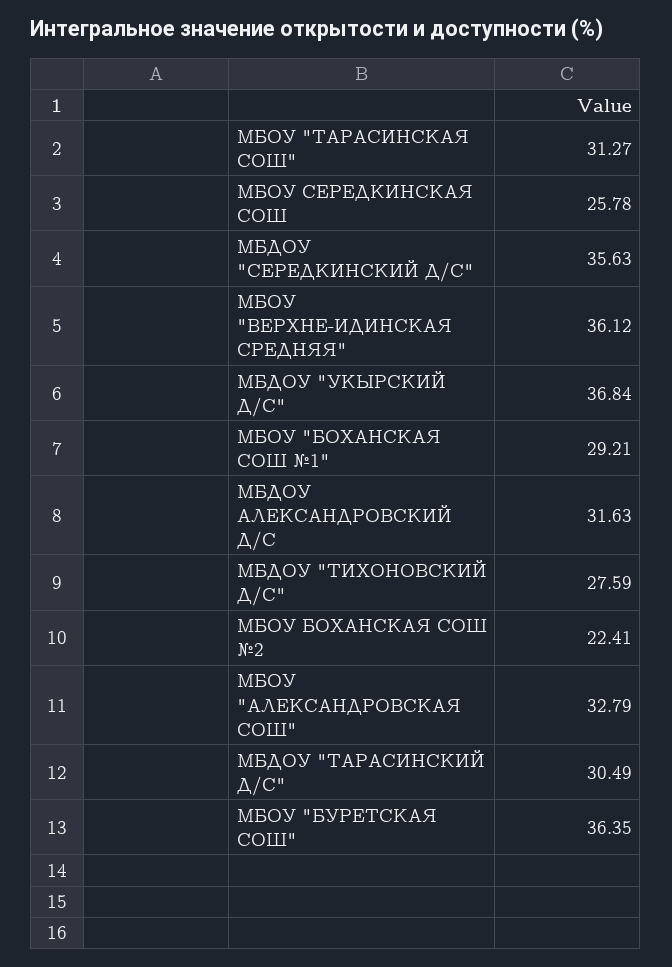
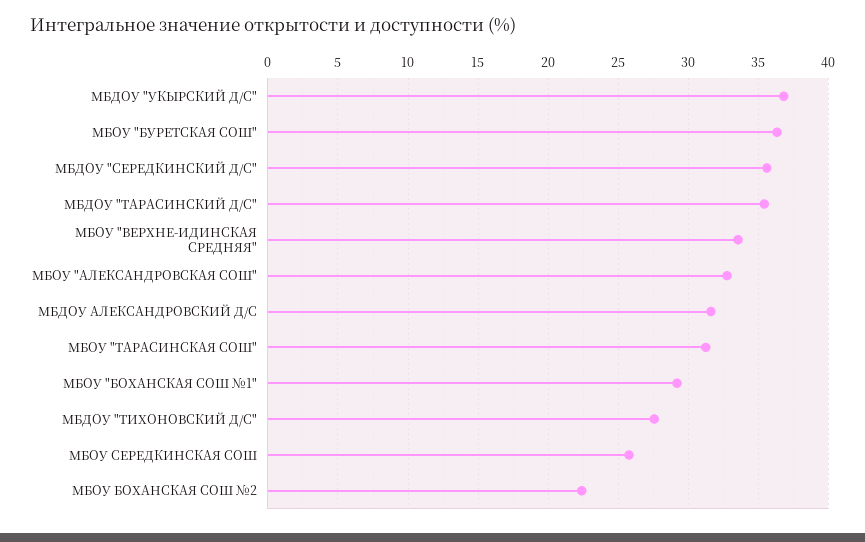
МБОУ "ВЕРХНЕ-ИДИНСКАЯ СРЕДНЯЯ": 36.12 -> 33.5
МБДОУ "ТАРАСИНСКИЙ Д/С": 30.49 -> 35.5

